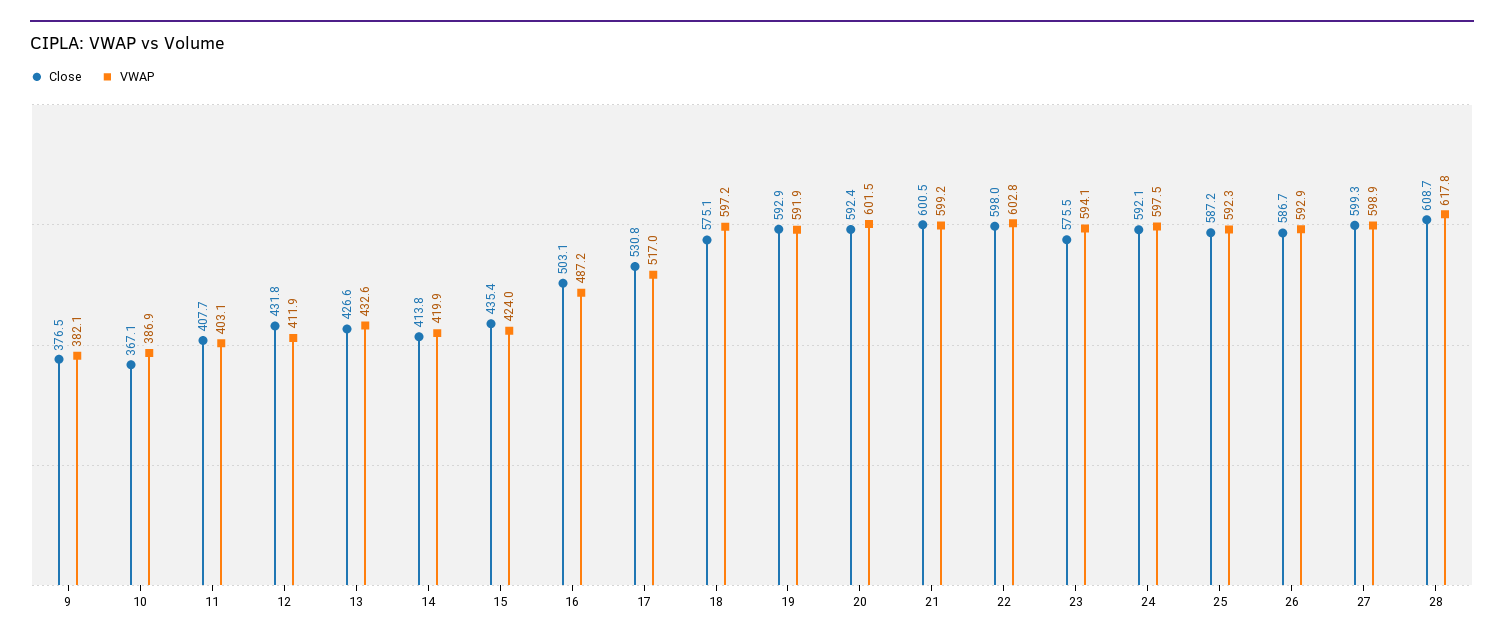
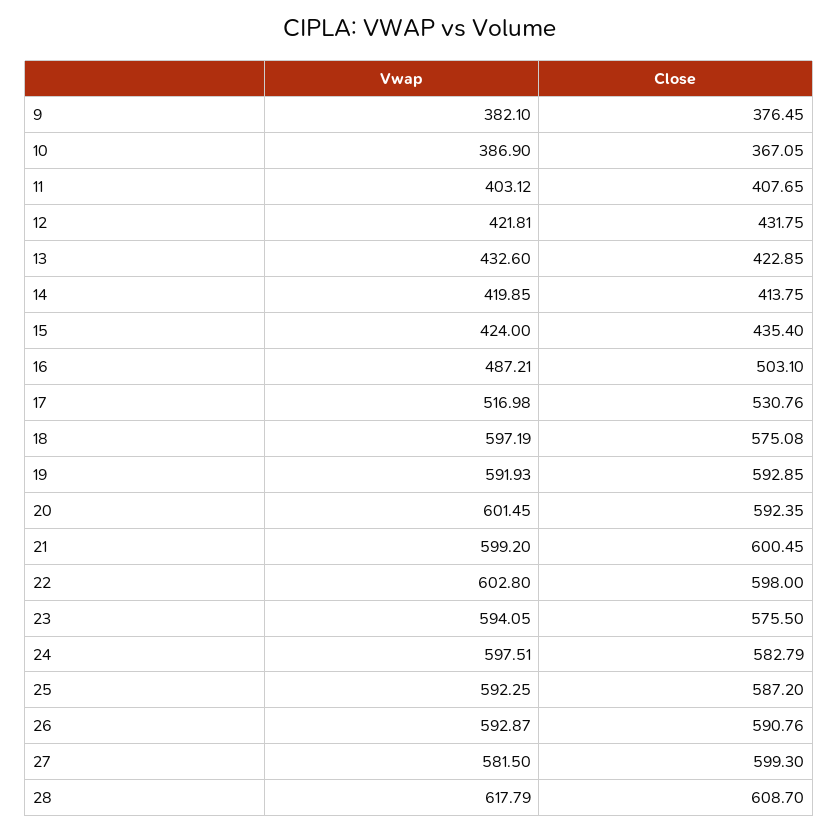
VWAP, 12: 411.9 -> 421.81
Close, 13: 426.6 -> 422.85
Close, 24: 592.1 -> 582.79
Close, 26: 586.7 -> 590.76
VWAP, 27: 598.9 -> 581.5

